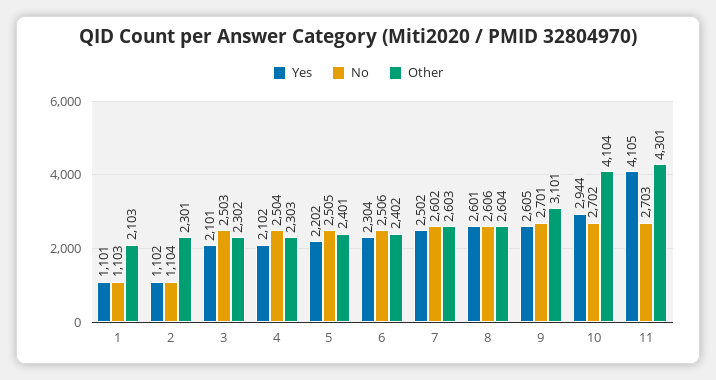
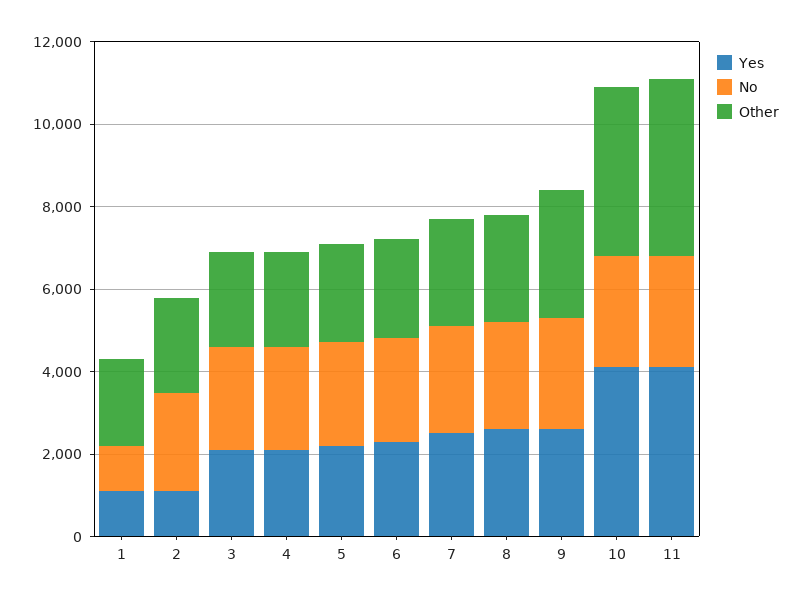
No, 2: 1104 -> 2500
Yes, 10: 2944 -> 4000

